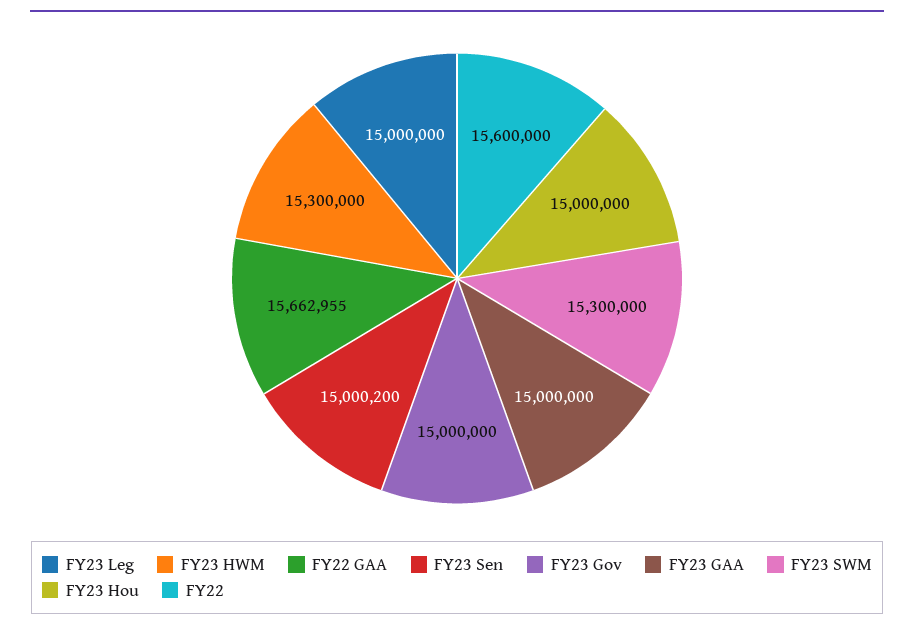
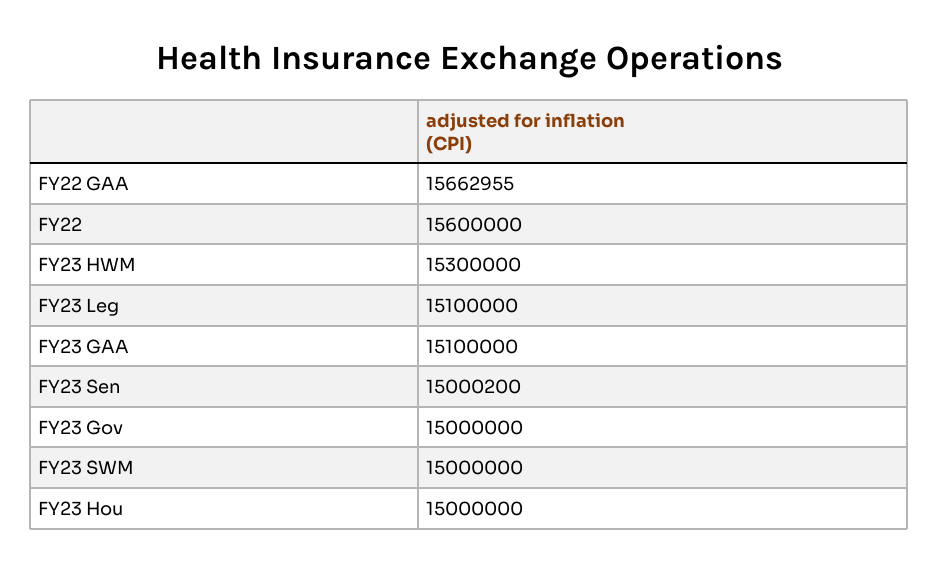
FY23 Leg: 15000000 -> 15100000
FY23 GAA: 15000000 -> 15100000
FY23 SWM: 15300000 -> 15000000

